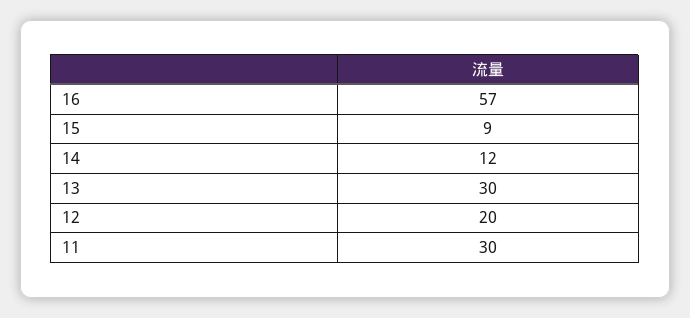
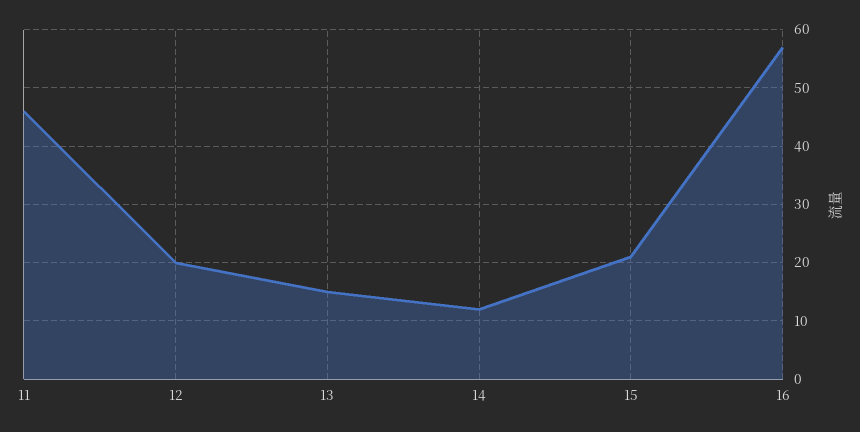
15: 9 -> 20
13: 30 -> 15
11: 30 -> 45

